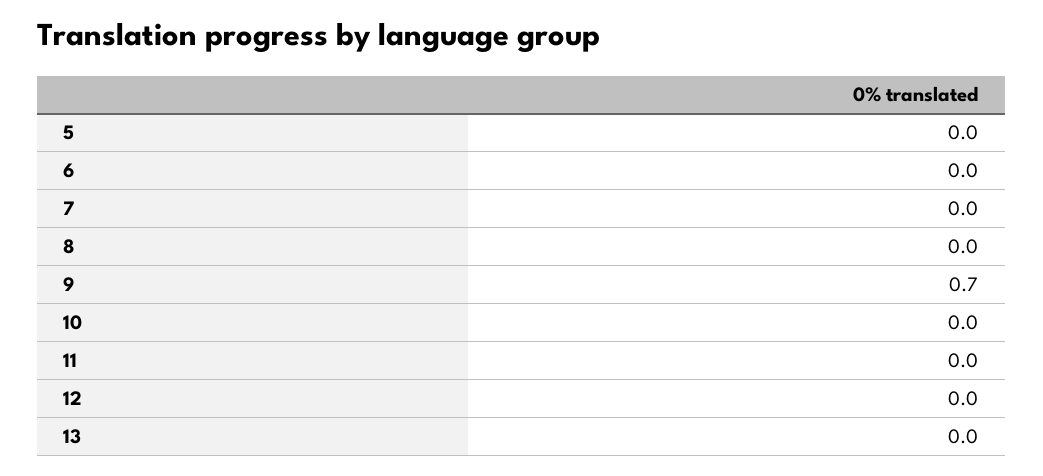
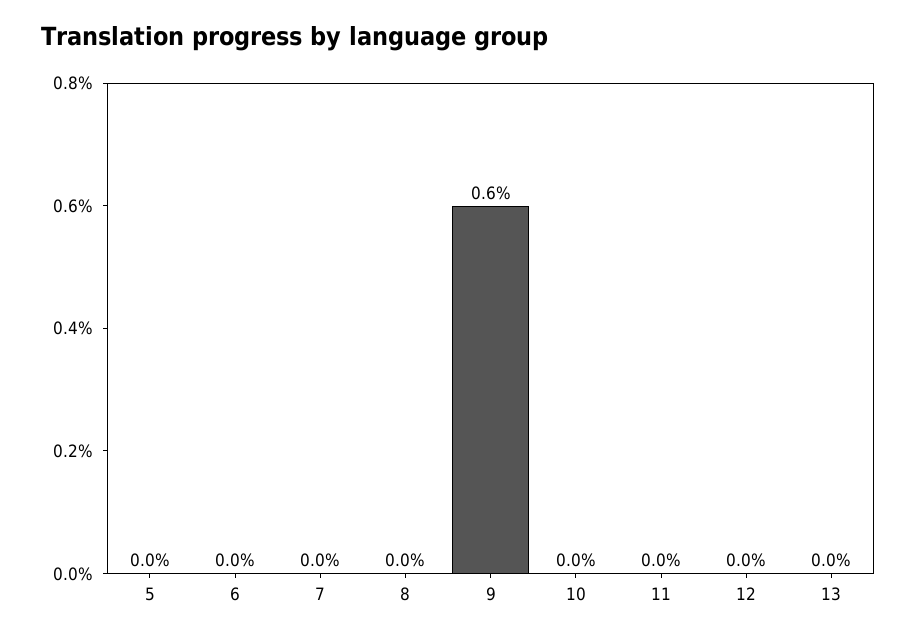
9: 0.7 -> 0.6

